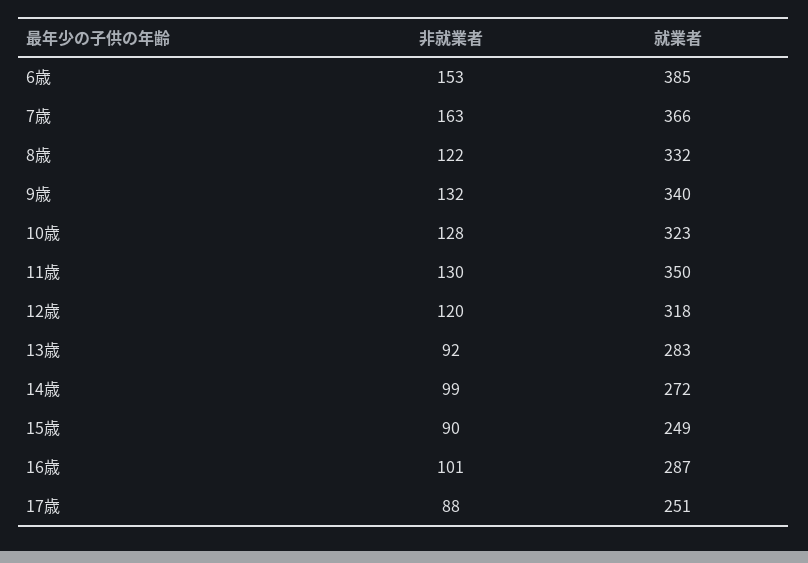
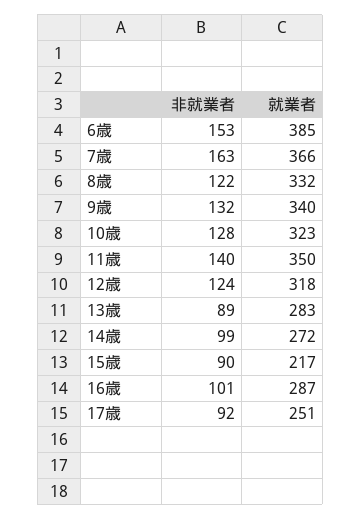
非就業者, 11歳: 130 -> 140
非就業者, 12歳: 120 -> 124
非就業者, 13歳: 92 -> 89
就業者, 15歳: 249 -> 217
非就業者, 17歳: 88 -> 92

